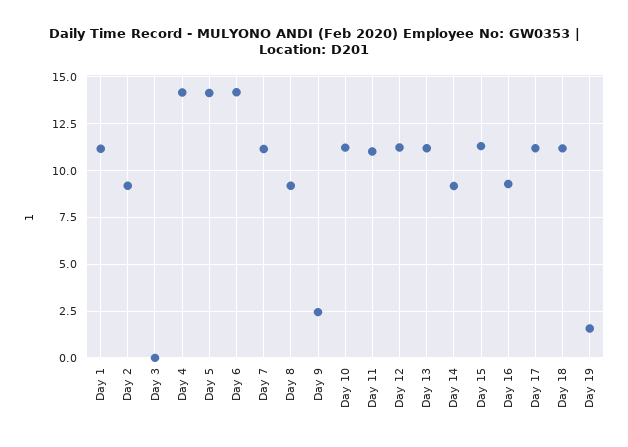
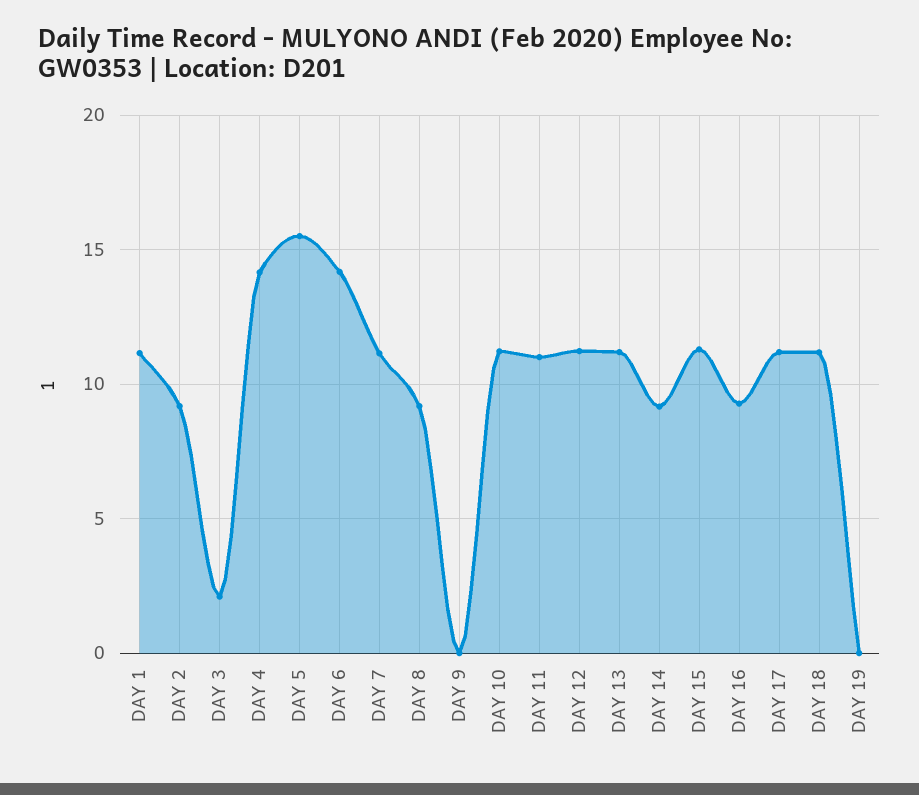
Day 3: 0 -> 2
Day 5: 14 -> 15.5
Day 9: 2.5 -> 0
Day 19: 1.5 -> 0

